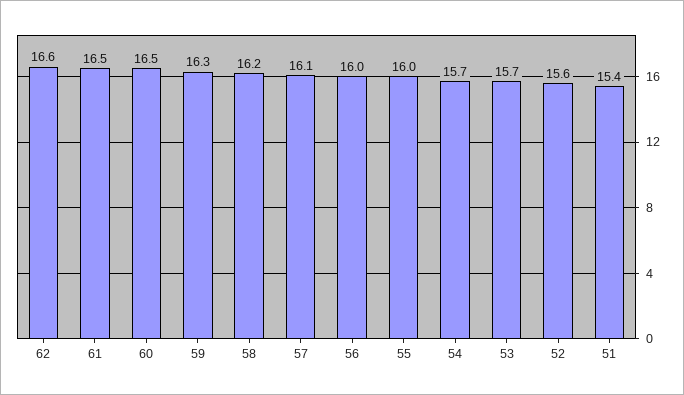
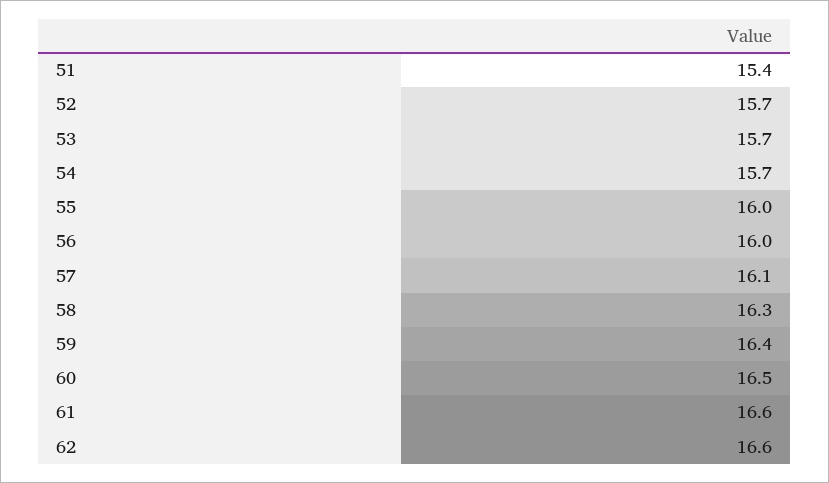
61: 16.5 -> 16.6
59: 16.3 -> 16.4
58: 16.2 -> 16.3
52: 15.6 -> 15.7

